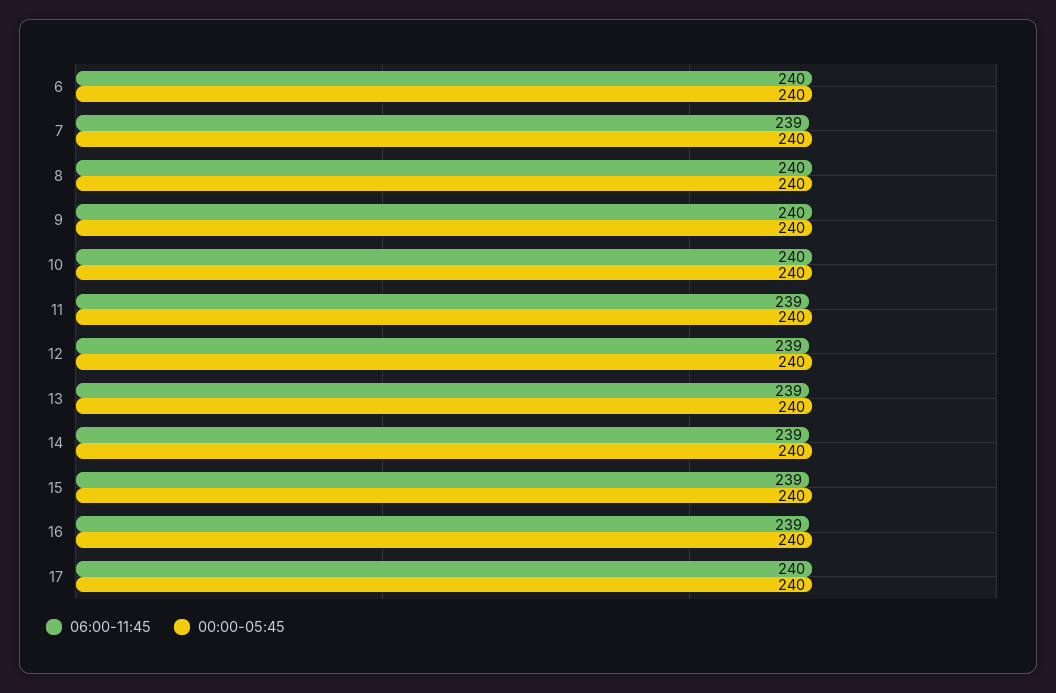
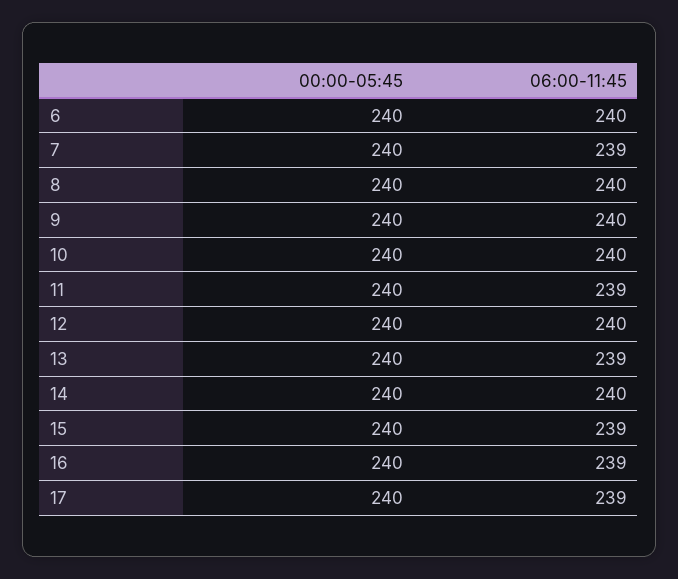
06:00-11:45, 12: 239 -> 240
06:00-11:45, 14: 239 -> 240
06:00-11:45, 17: 240 -> 239

